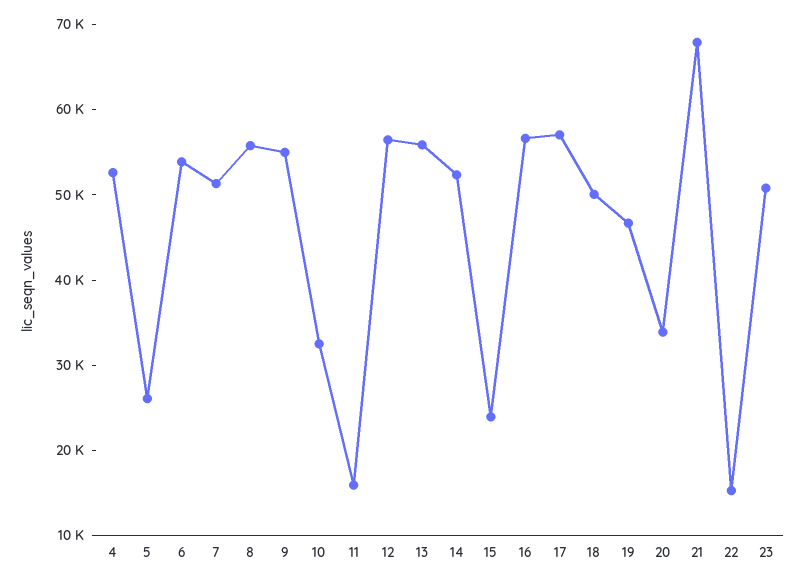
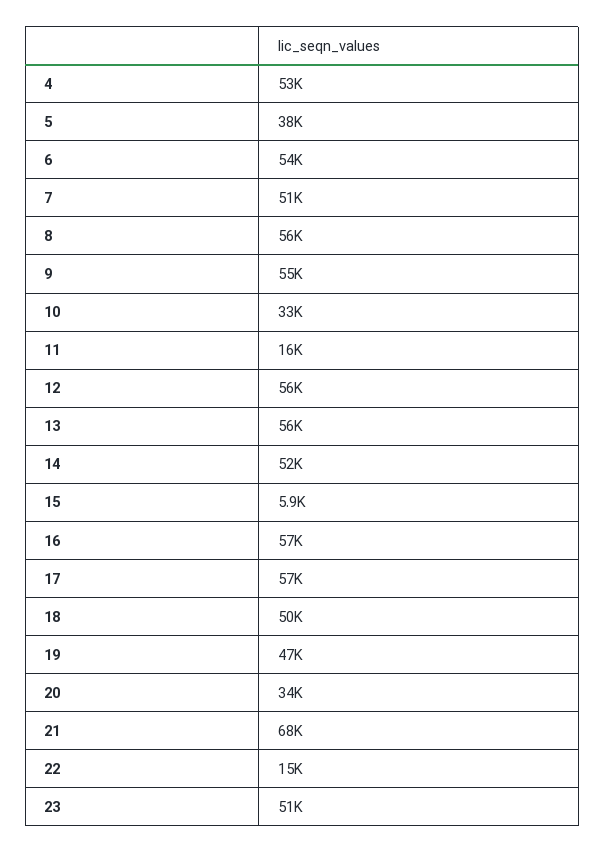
5: 26000 -> 38000
15: 24000 -> 5900

